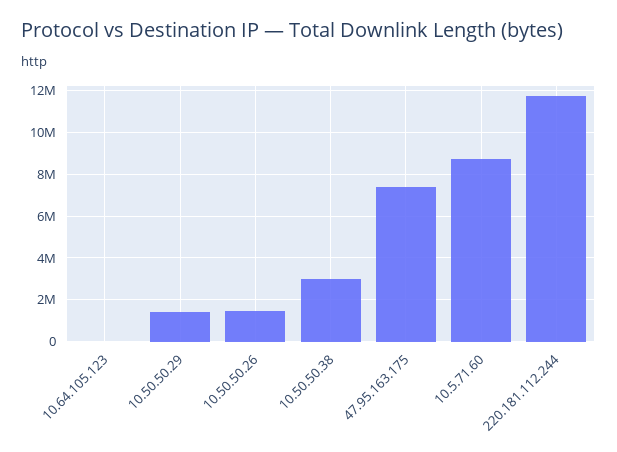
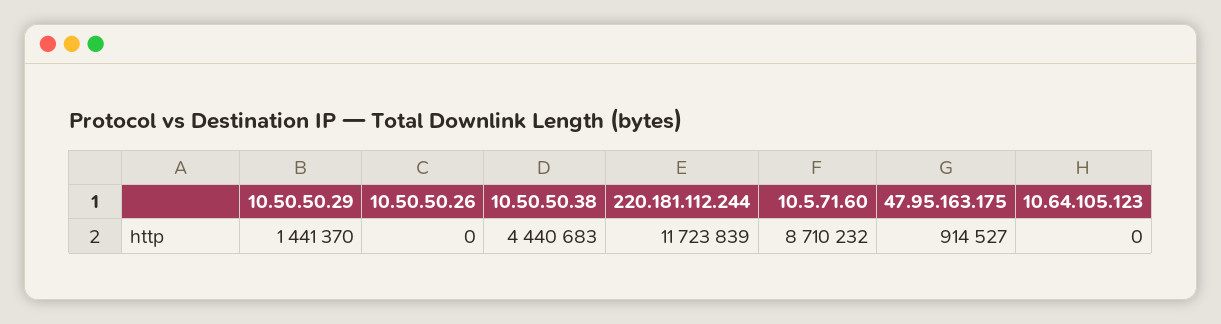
10.50.50.26: 1500000 -> 0
10.50.50.38: 3000000 -> 4440683
47.95.163.175: 7500000 -> 914527

